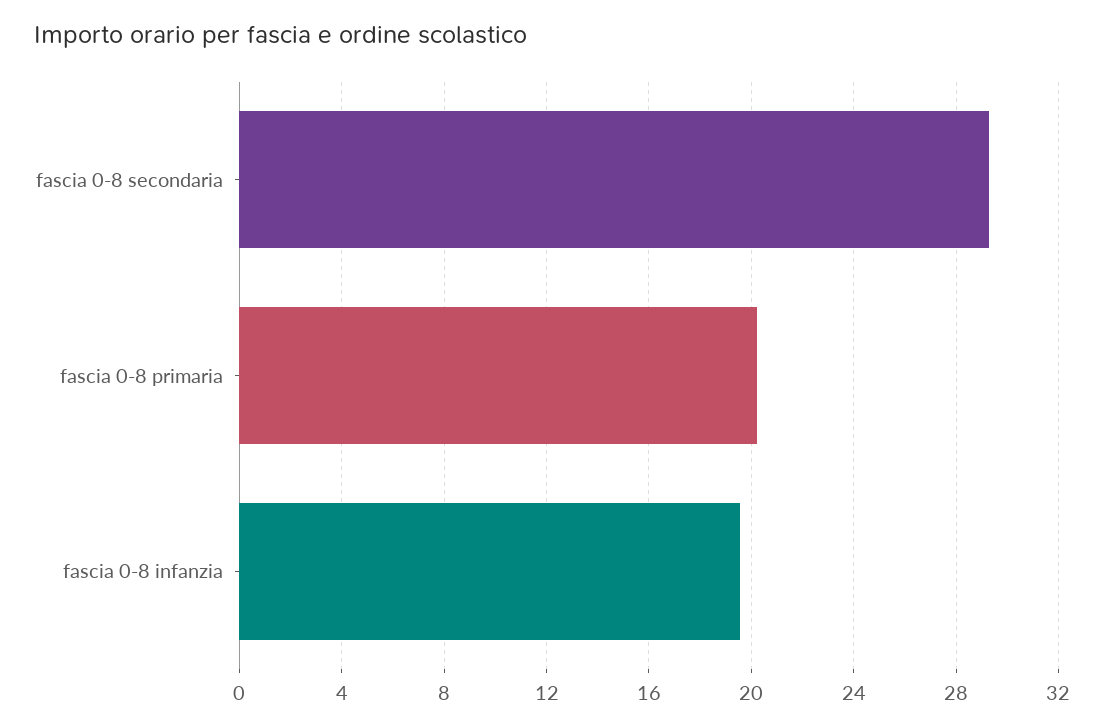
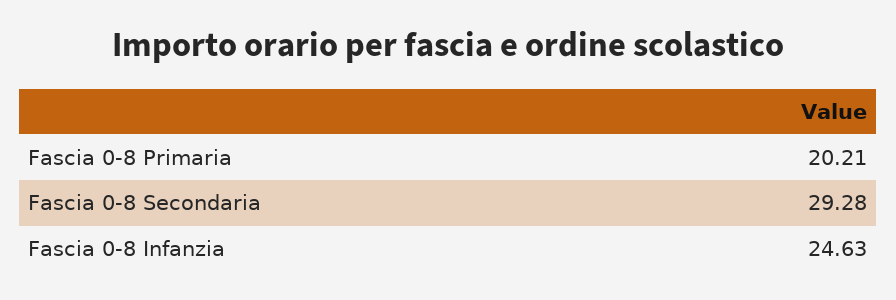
fascia 0-8 infanzia: 19.5 -> 24.63

